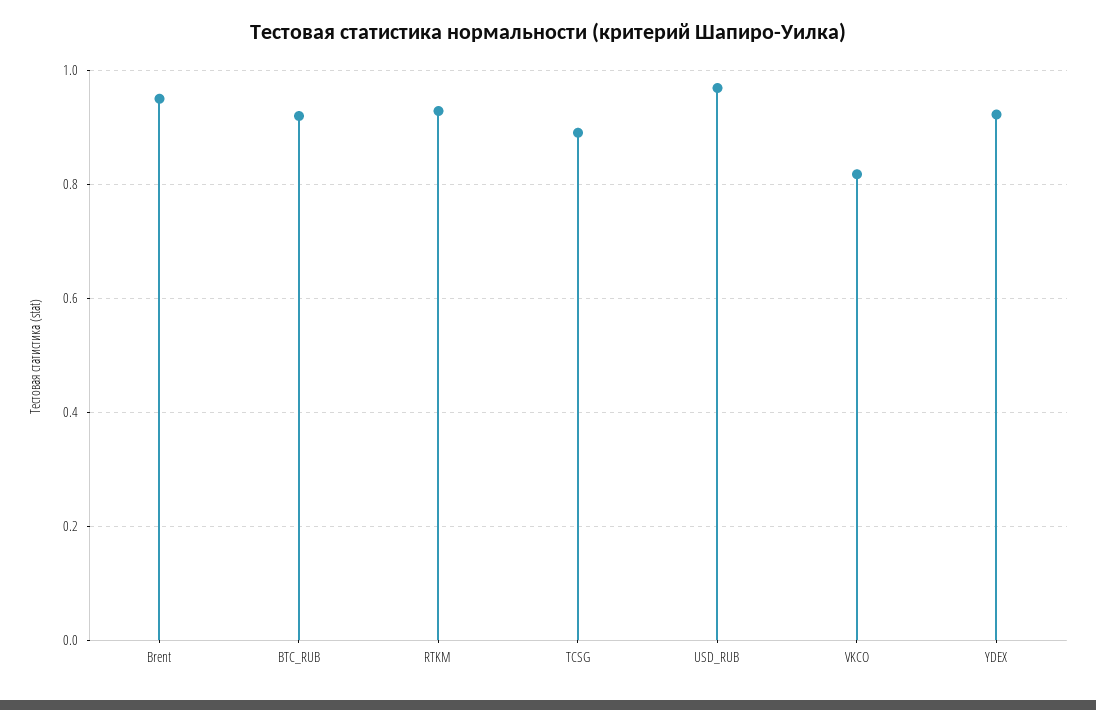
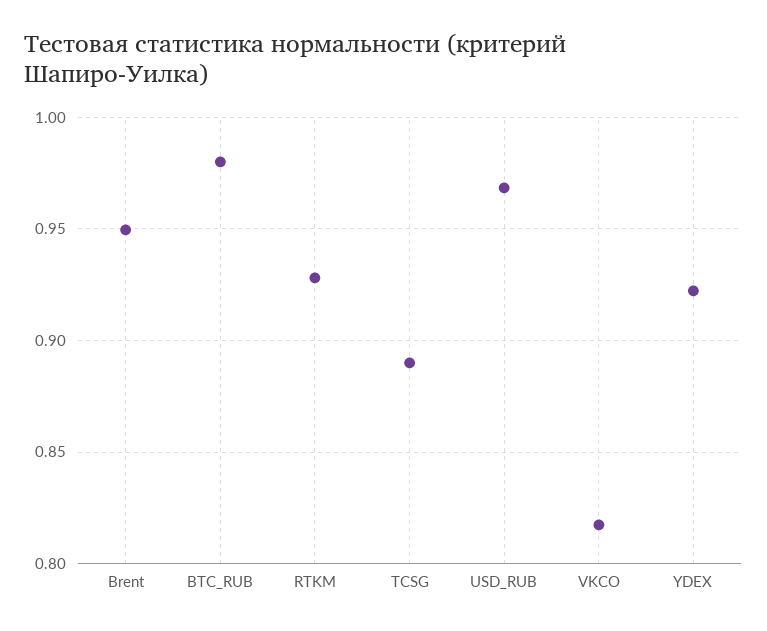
BTC_RUB: 0.92 -> 0.98

